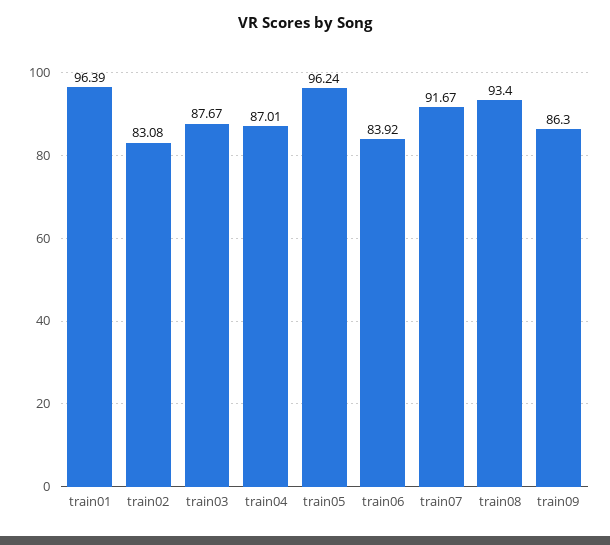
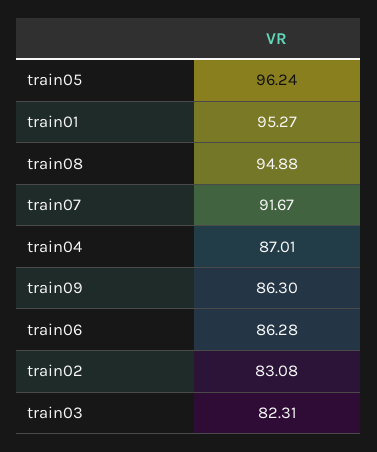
train01: 96.39 -> 95.27
train03: 87.67 -> 82.31
train06: 83.92 -> 86.28
train08: 93.4 -> 94.88

